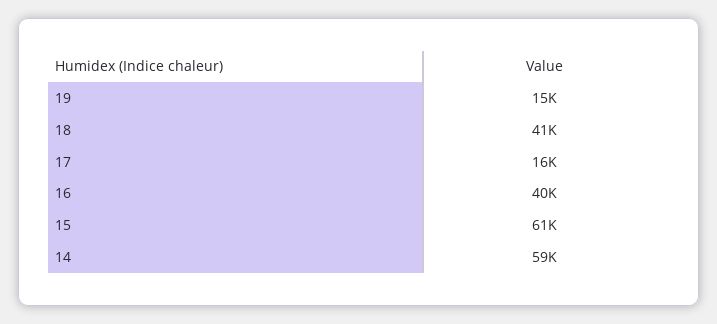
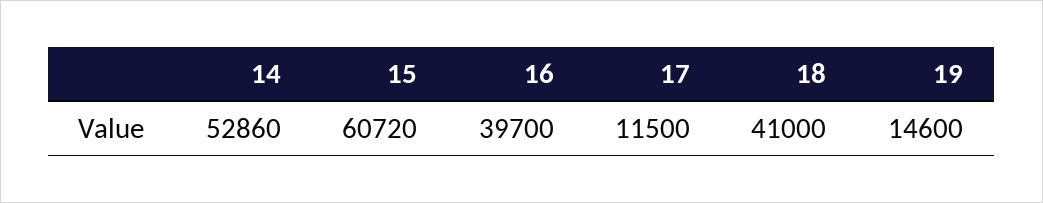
17: 16000 -> 11500
14: 59000 -> 52860

